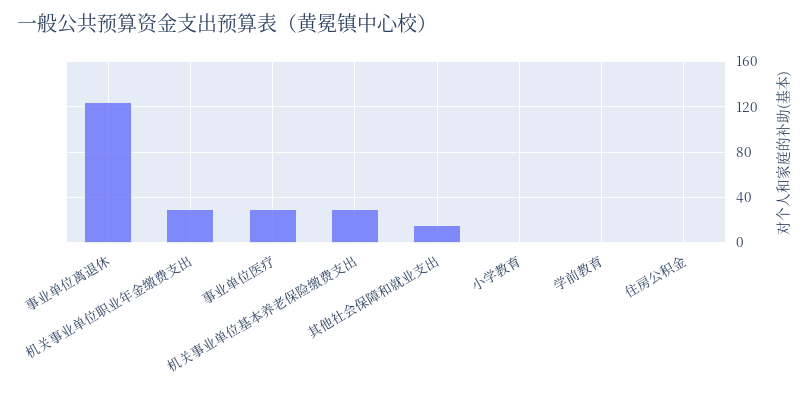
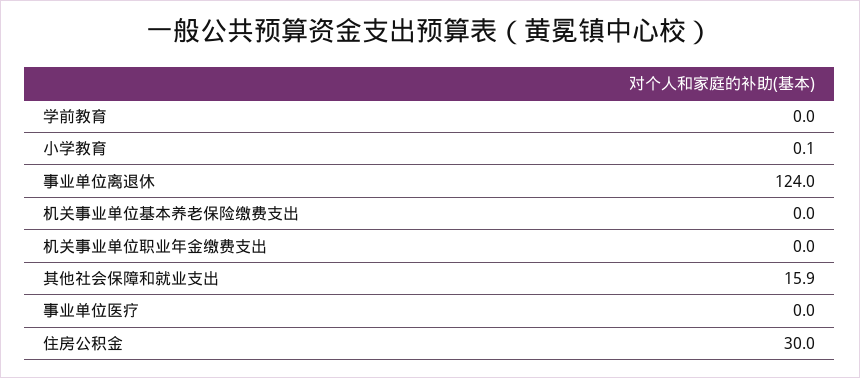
机关事业单位职业年金缴费支出: 30 -> 0
事业单位医疗: 30 -> 0
机关事业单位基本养老保险缴费支出: 30 -> 0
住房公积金: 0 -> 30

